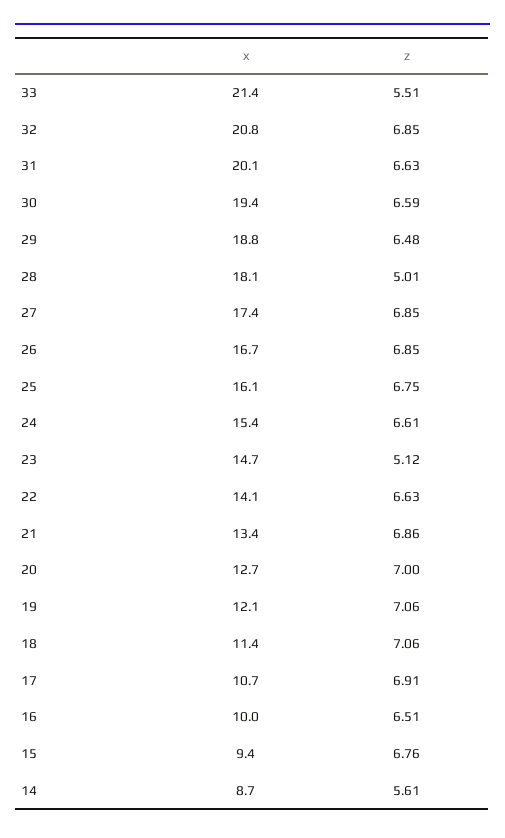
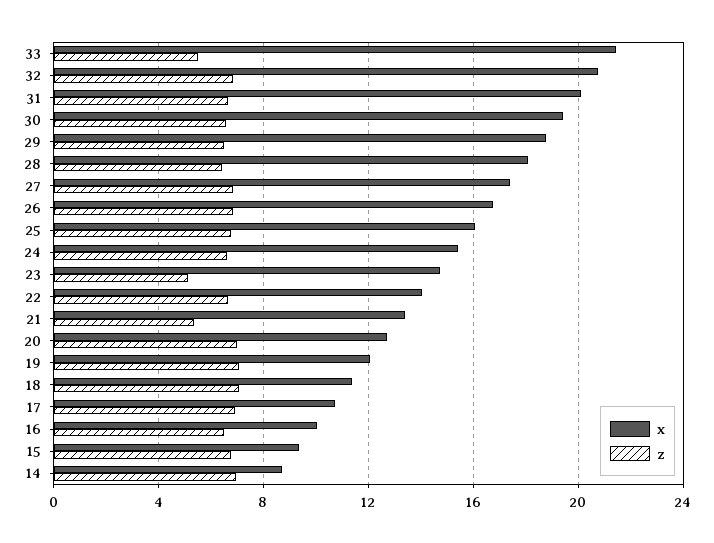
z, 28: 5.01 -> 6.5
z, 21: 6.86 -> 5.5
z, 14: 5.61 -> 7

